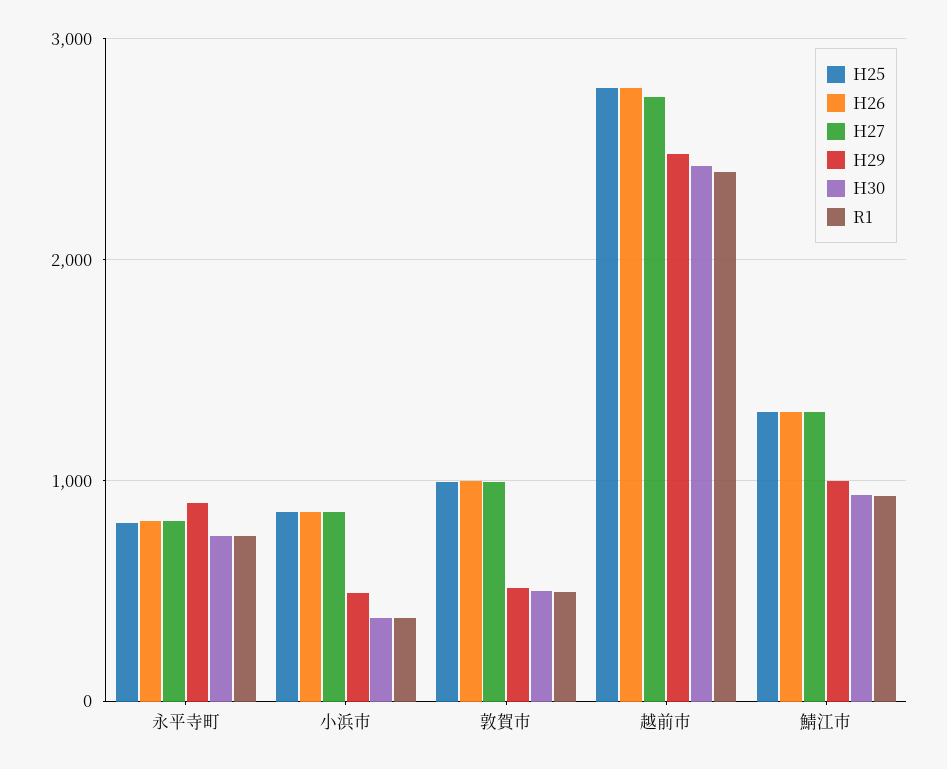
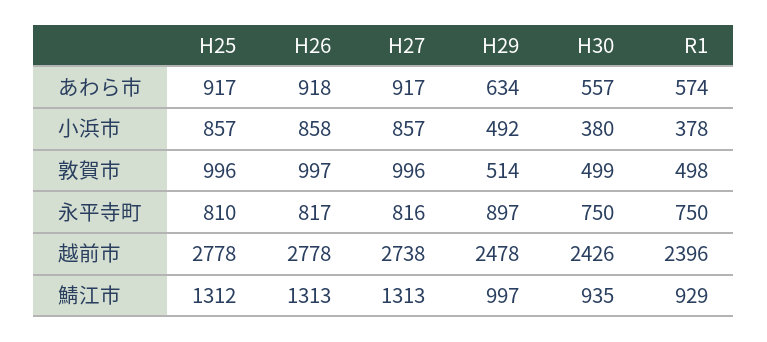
H25, あわら市: none -> 917
H26, あわら市: none -> 918
H27, あわら市: none -> 917
H29, あわら市: none -> 634
H30, あわら市: none -> 557
R1, あわら市: none -> 574

